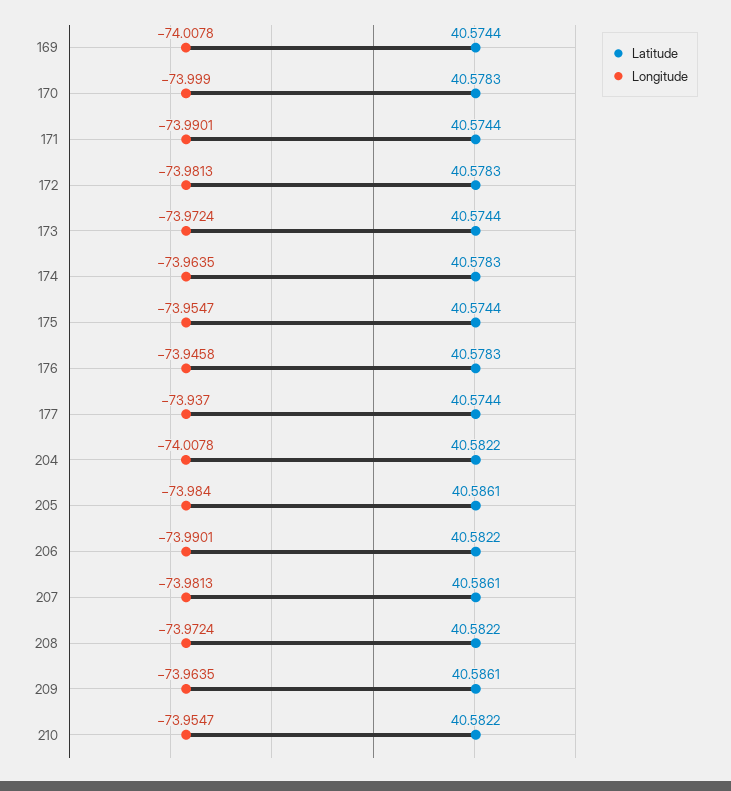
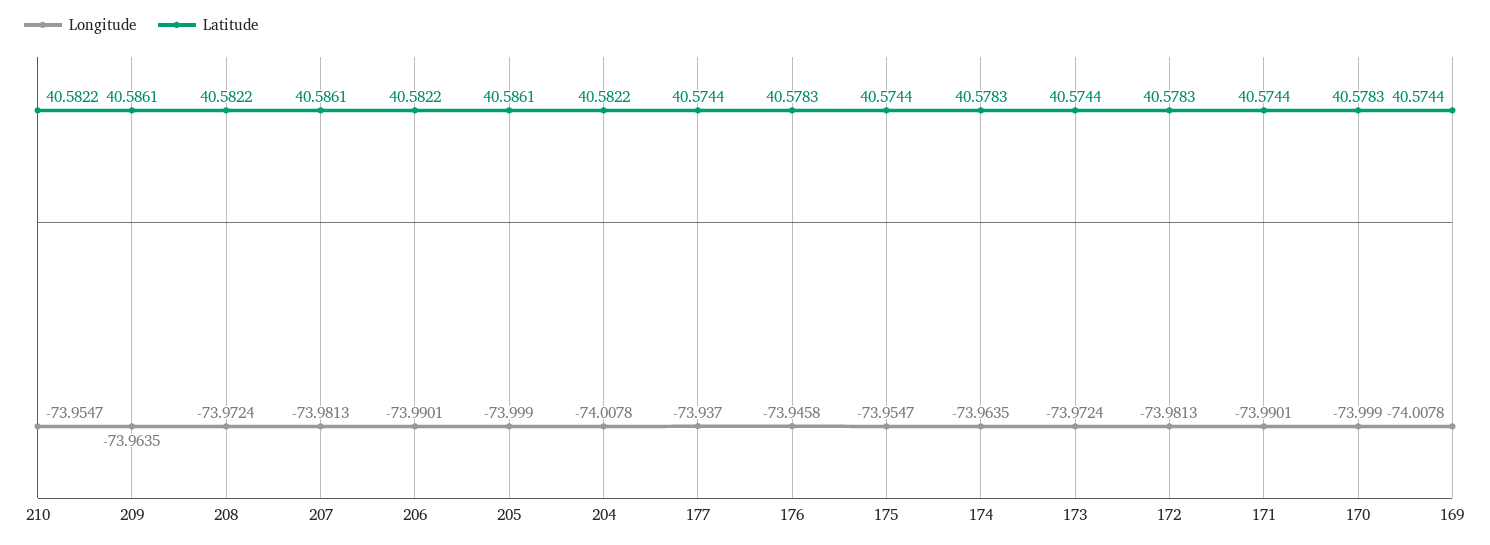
Longitude, 205: -73.984 -> -73.999

